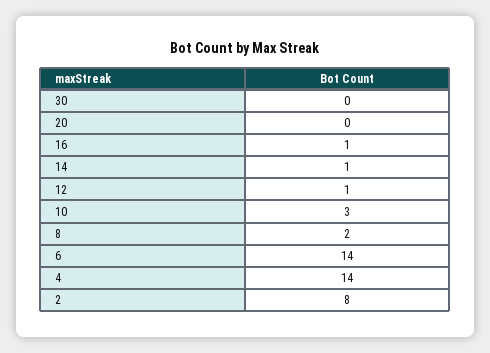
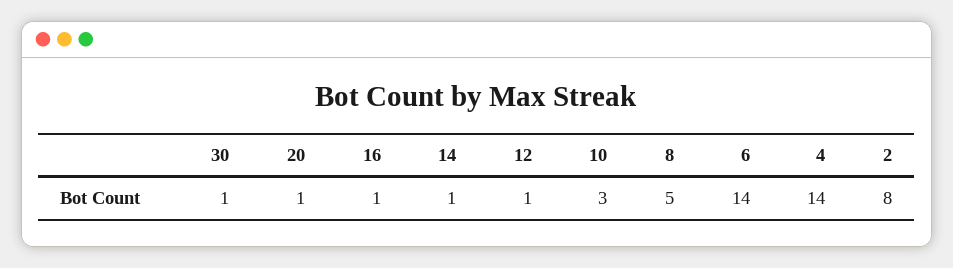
30: 0 -> 1
20: 0 -> 1
8: 2 -> 5

